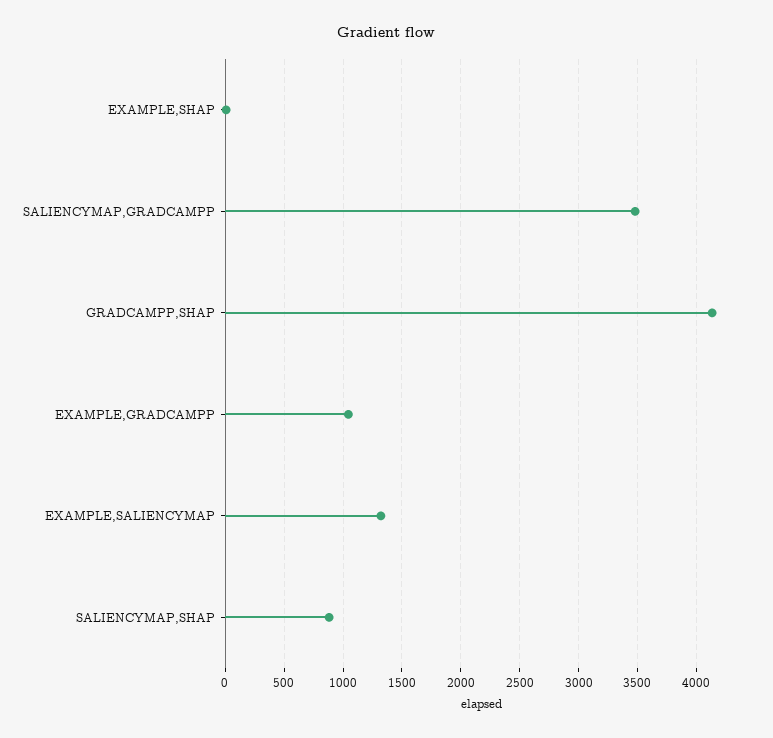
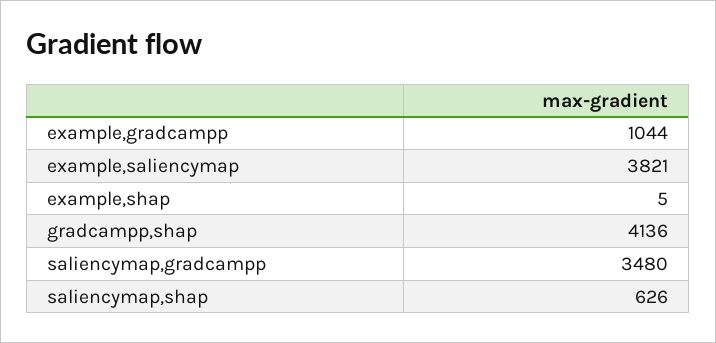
EXAMPLE,SALIENCYMAP: 1300 -> 3821
SALIENCYMAP,SHAP: 900 -> 626

